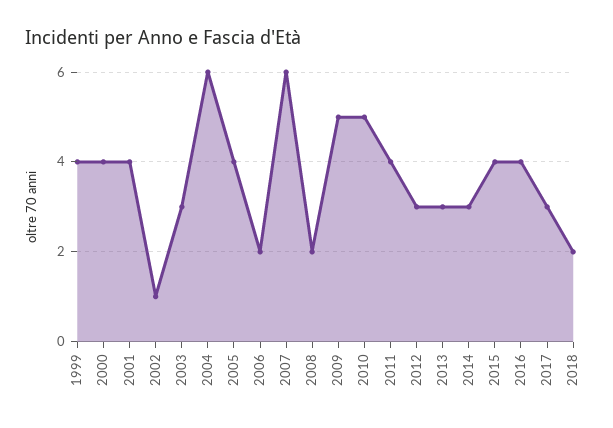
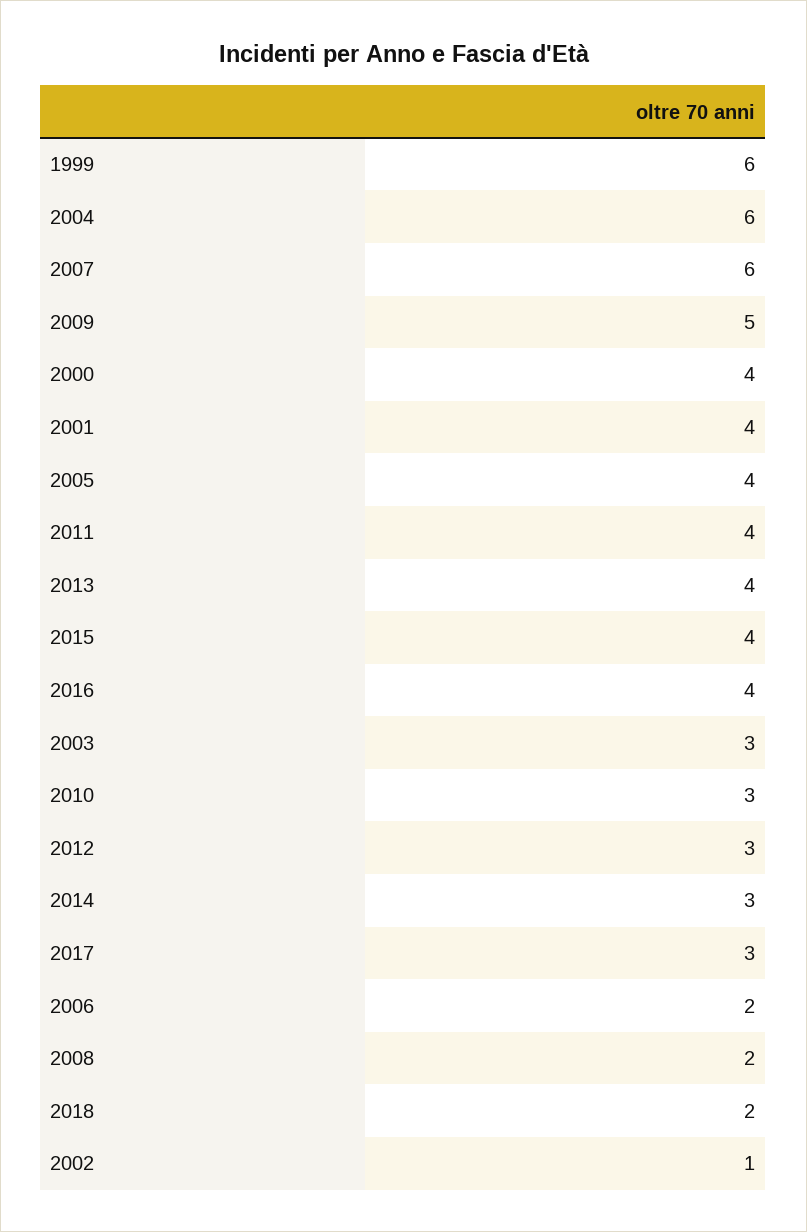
1999: 4 -> 6
2010: 5 -> 3
2013: 3 -> 4

